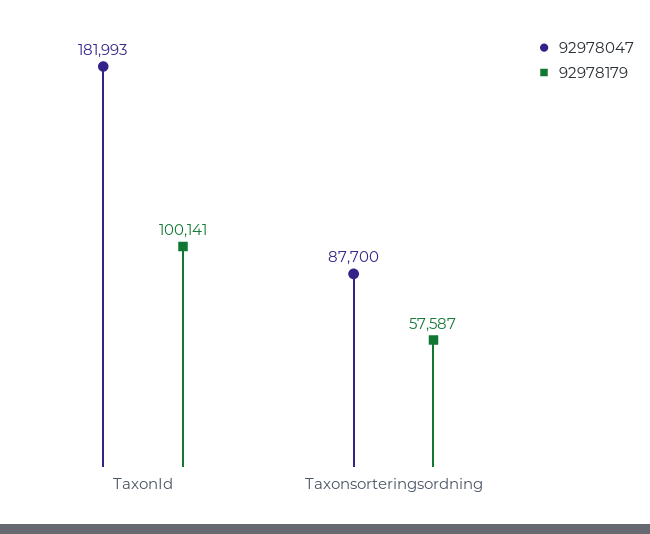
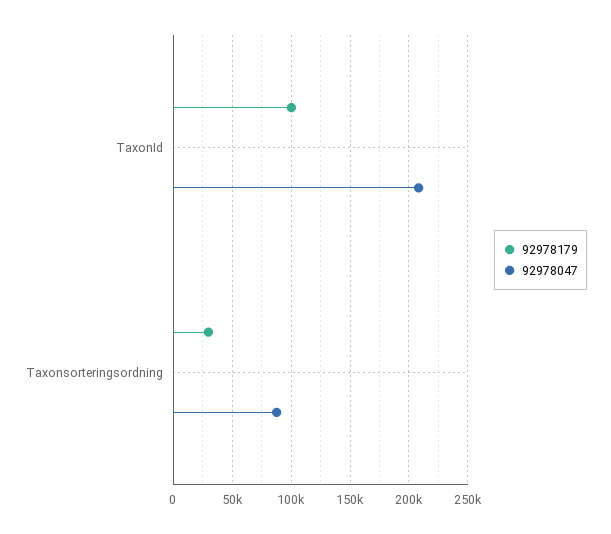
92978047, TaxonId: 181993 -> 210000
92978179, Taxonsorteringsordning: 57587 -> 30000

